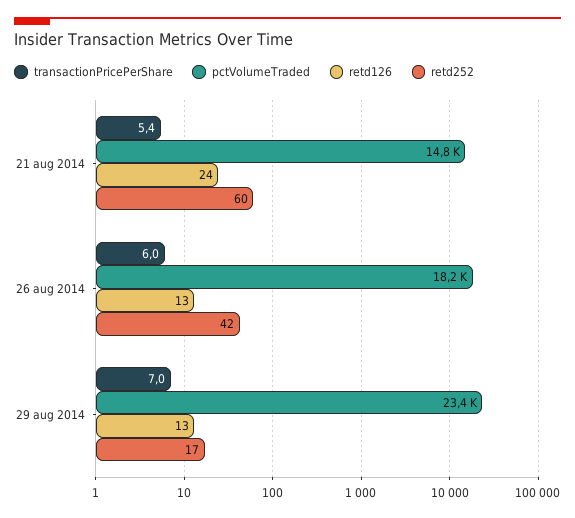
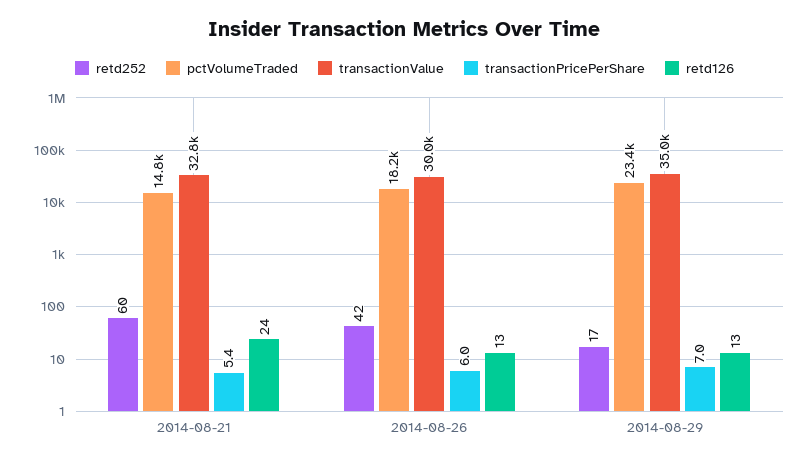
transactionValue, 21 aug 2014: none -> 32800
transactionValue, 26 aug 2014: none -> 30000
transactionValue, 29 aug 2014: none -> 35000

